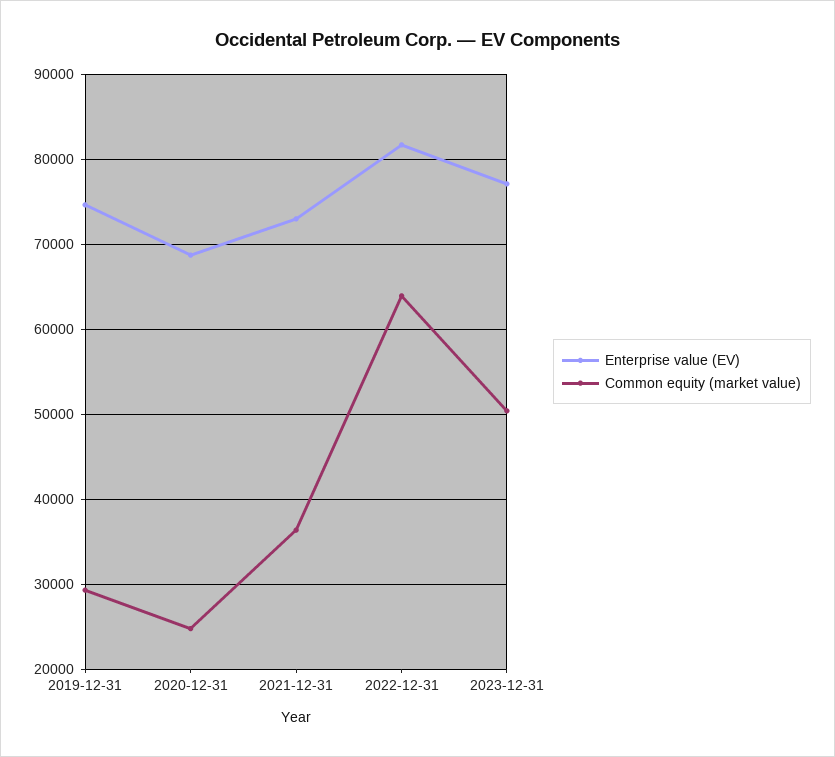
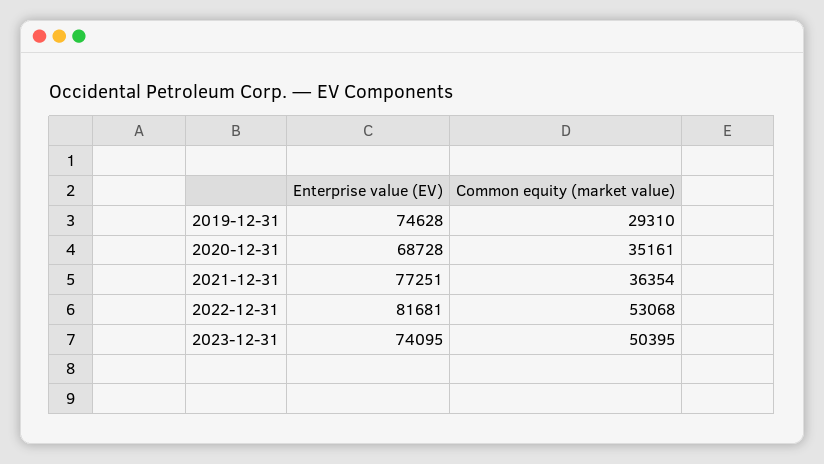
Common equity (market value), 2020-12-31: 25000 -> 35161
Enterprise value (EV), 2021-12-31: 73000 -> 77251
Common equity (market value), 2022-12-31: 64000 -> 53068
Enterprise value (EV), 2023-12-31: 77000 -> 74095

